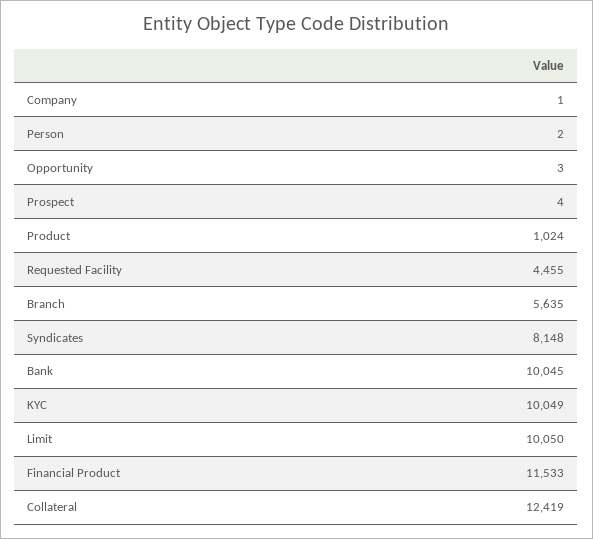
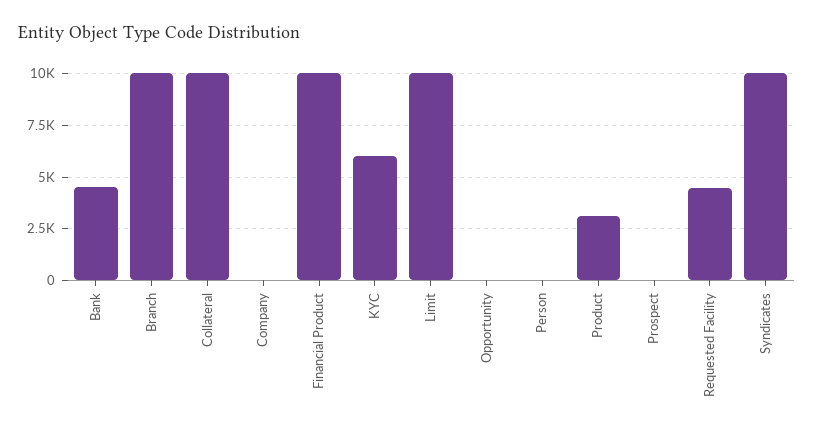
Product: 1024 -> 3000
Branch: 5635 -> 10000
Syndicates: 8148 -> 10000
Bank: 10045 -> 4500
KYC: 10049 -> 6000
Financial Product: 11533 -> 10000
Collateral: 12419 -> 10000

